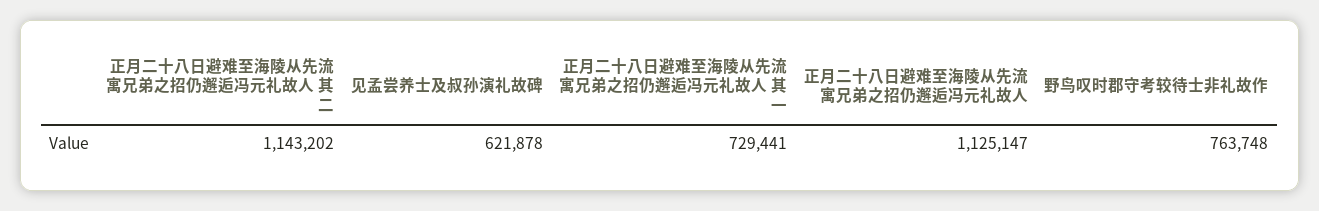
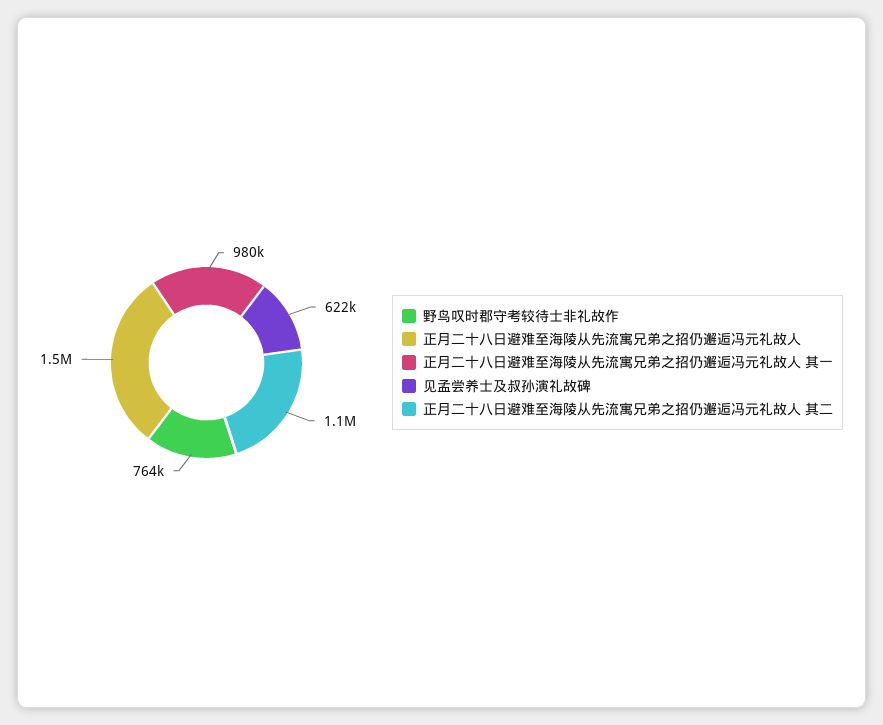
正月二十八日避难至海陵从先流寓兄弟之招仍邂逅冯元礼故人 其一: 729441 -> 980000
正月二十八日避难至海陵从先流寓兄弟之招仍邂逅冯元礼故人: 1125147 -> 1500000

